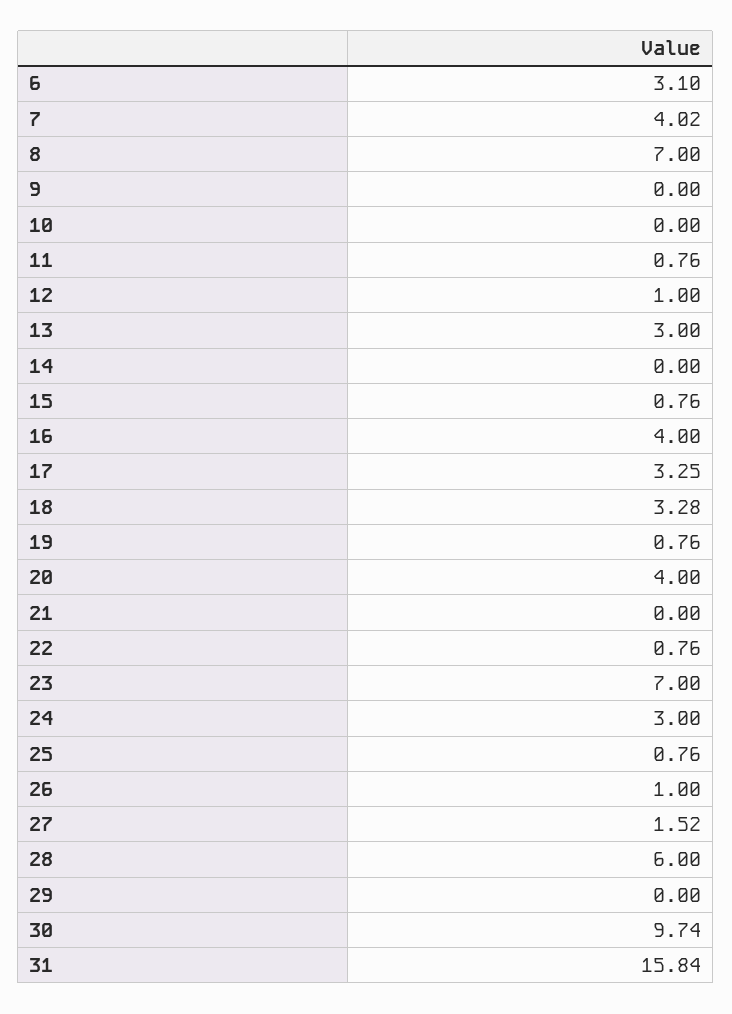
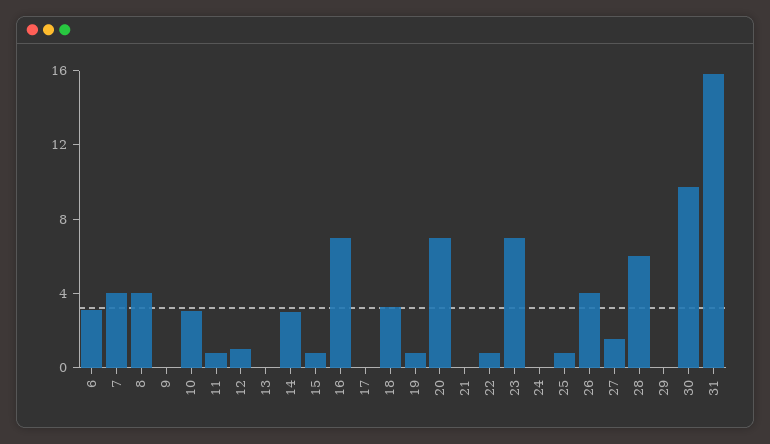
8: 7 -> 4
10: 0 -> 3
13: 3 -> 0
14: 0 -> 3
16: 4 -> 7
17: 3.25 -> 0
20: 4 -> 7
24: 3 -> 0
26: 1 -> 4

